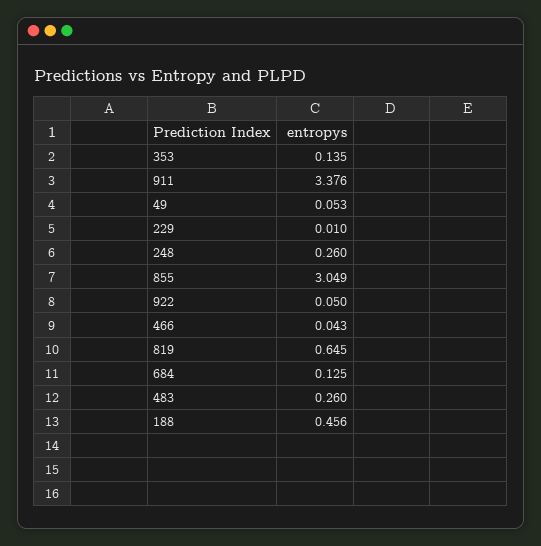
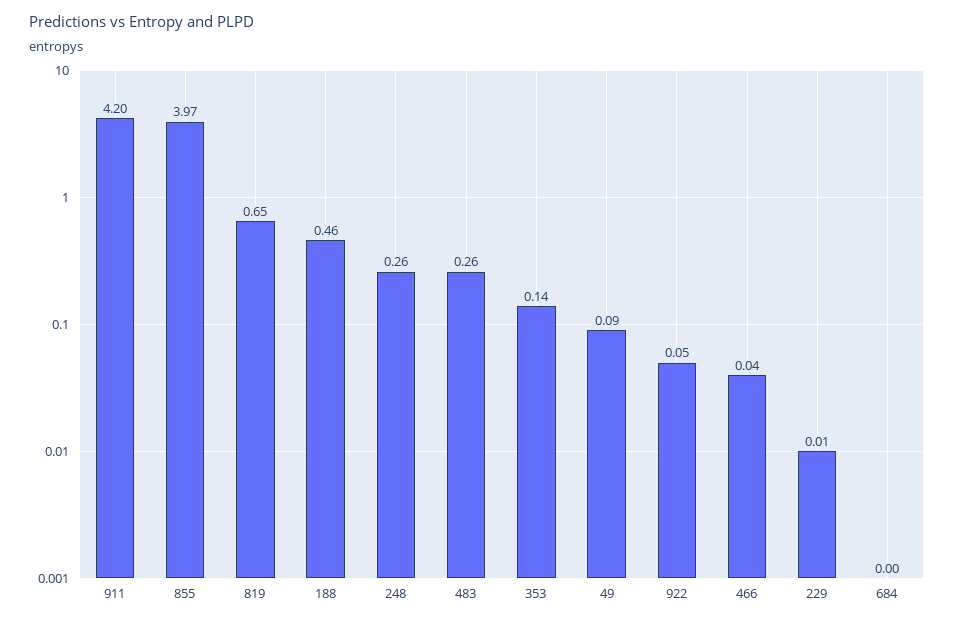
911: 3.376 -> 4.2
49: 0.053 -> 0.09
855: 3.049 -> 3.97
684: 0.125 -> 0

